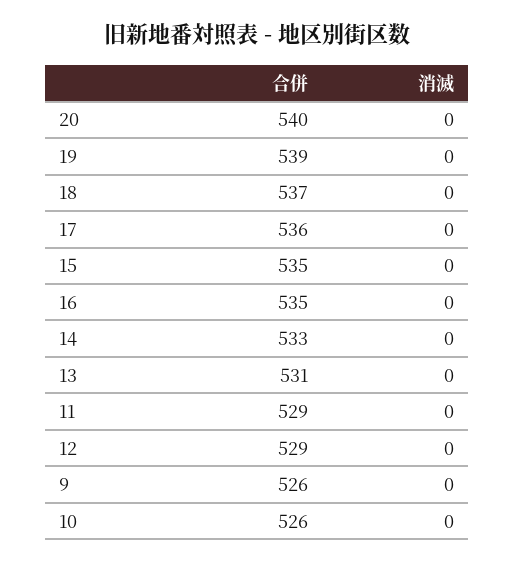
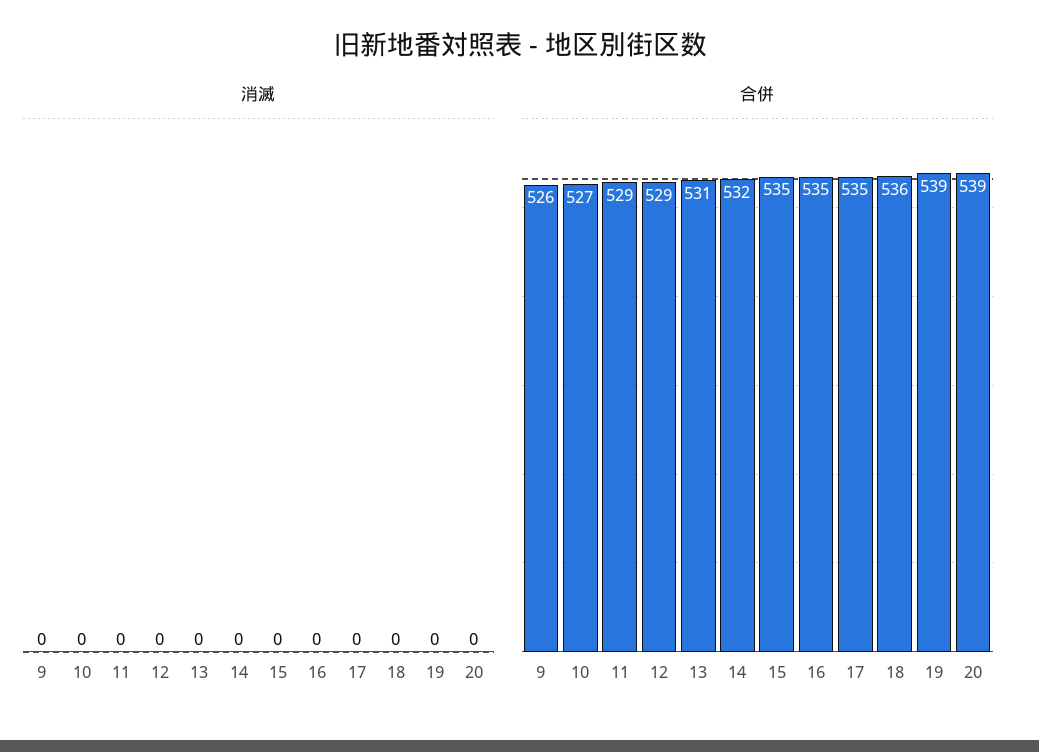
合併, 20: 540 -> 539
合併, 18: 537 -> 536
合併, 17: 536 -> 535
合併, 14: 533 -> 532
合併, 10: 526 -> 527

